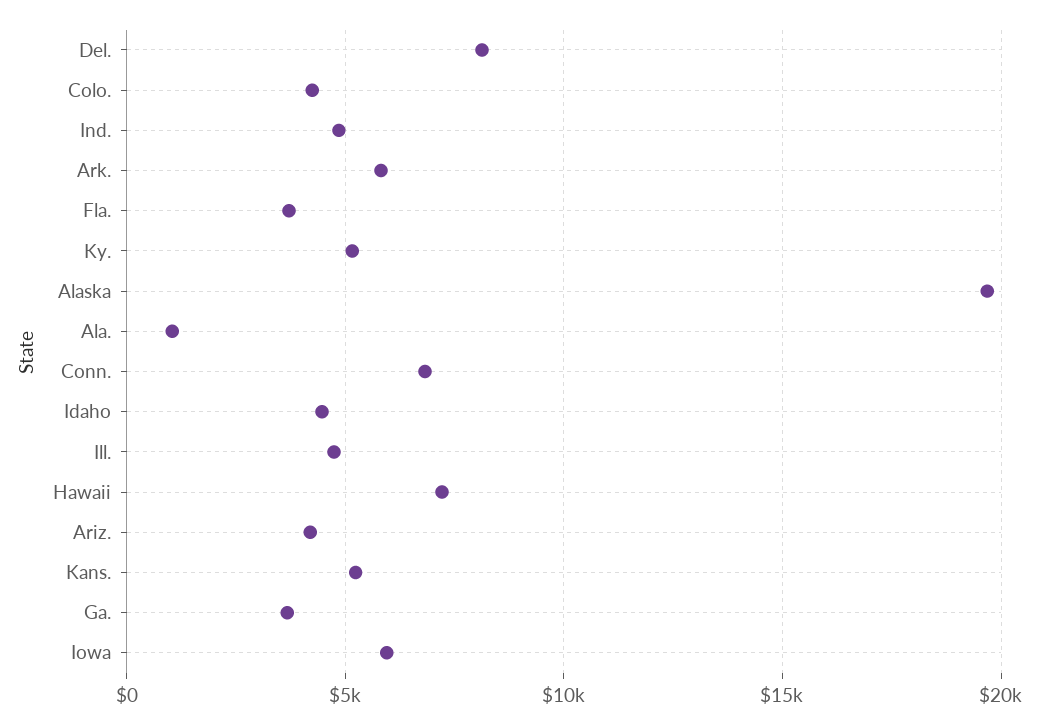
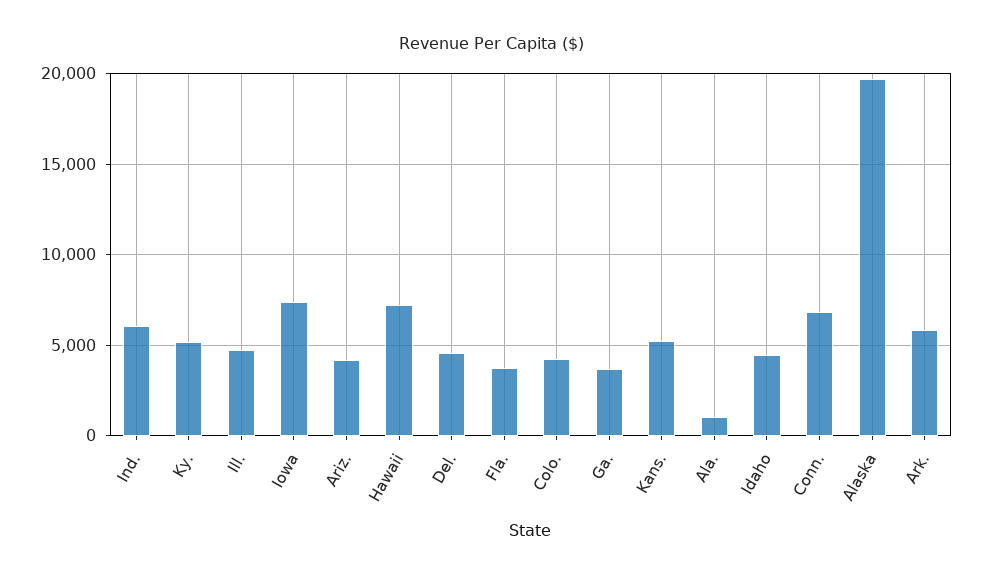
Del.: 8000 -> 4500
Ind.: 5000 -> 6000
Iowa: 6000 -> 7500

